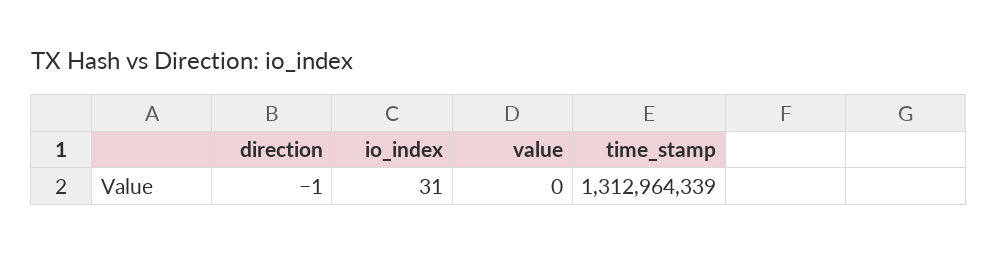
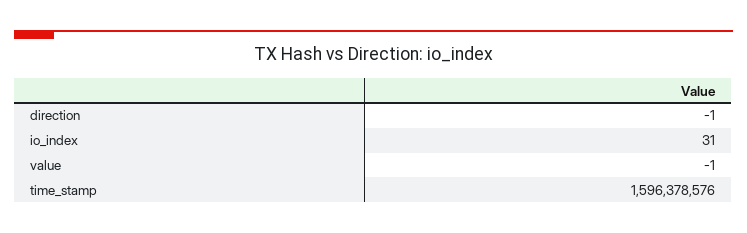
value: 0 -> -1
time_stamp: 1312964339 -> 1596378576

